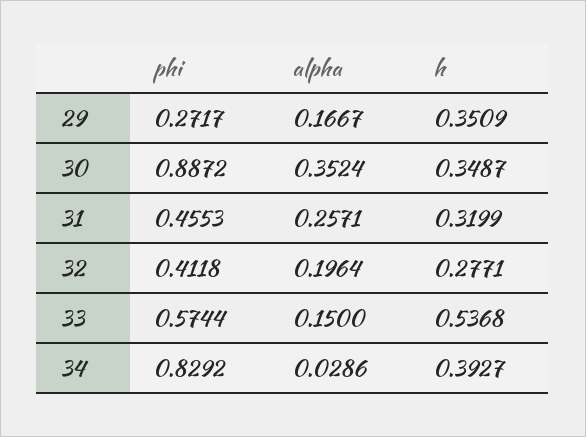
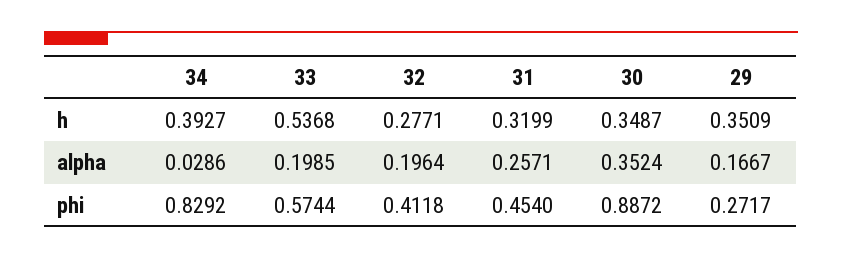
phi, 31: 0.4553 -> 0.454
alpha, 33: 0.15 -> 0.1985

